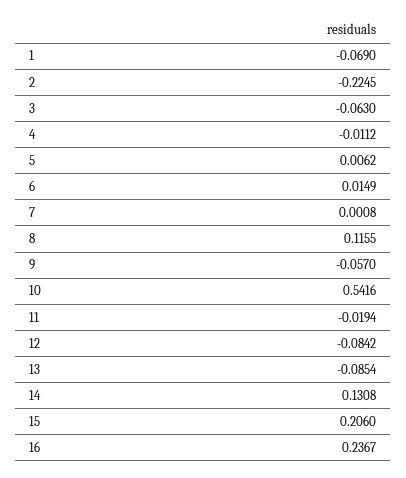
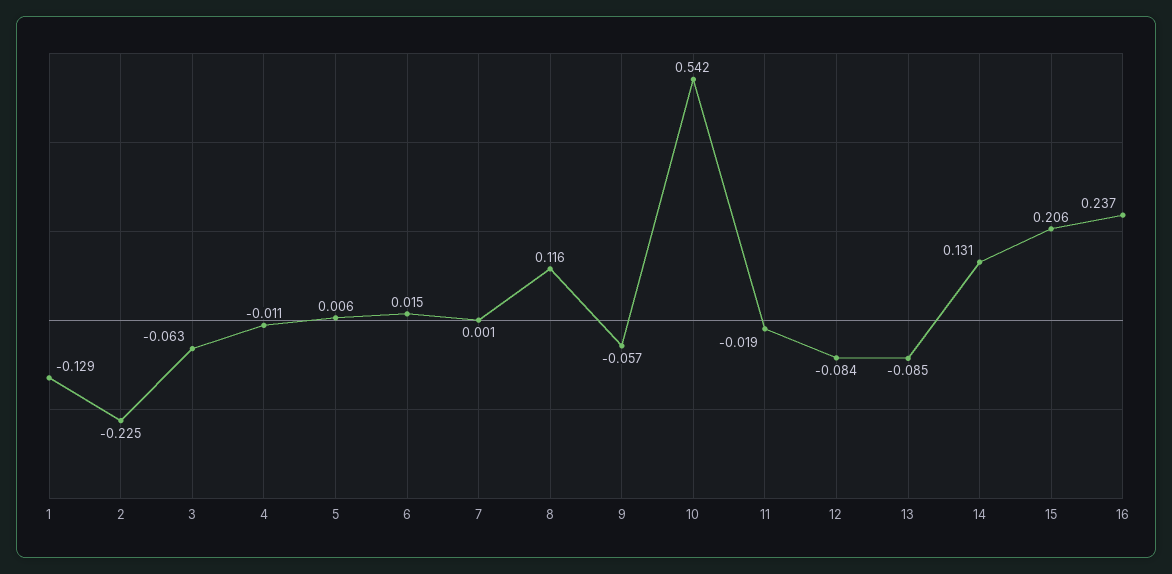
1: -0.069 -> -0.129

